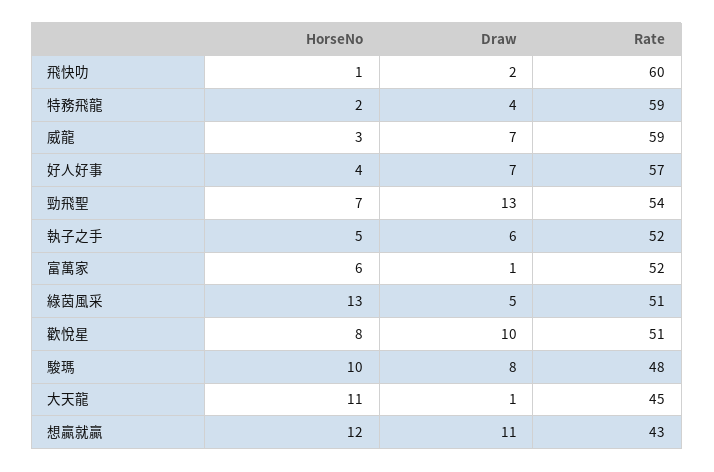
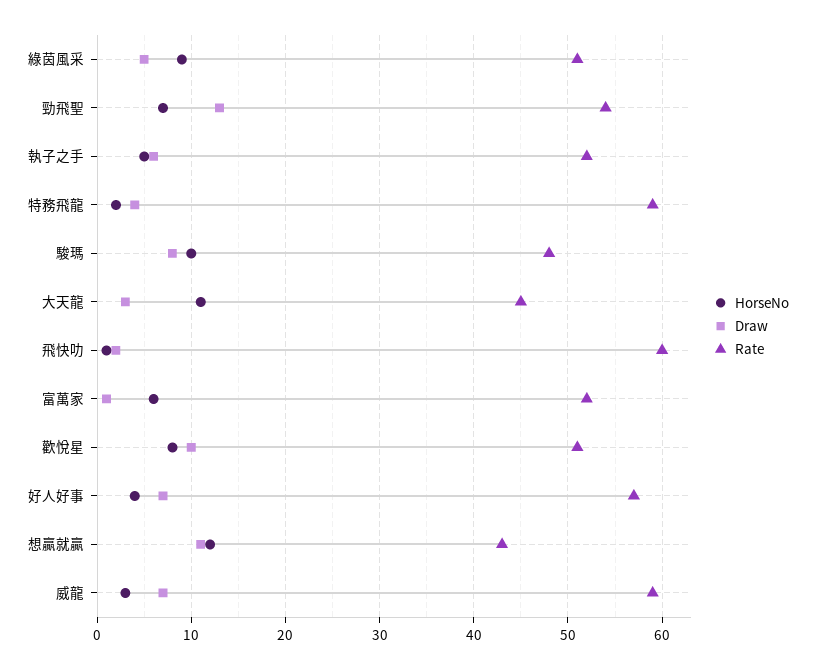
HorseNo, 綠茵風采: 13 -> 9
Draw, 大天龍: 1 -> 3

